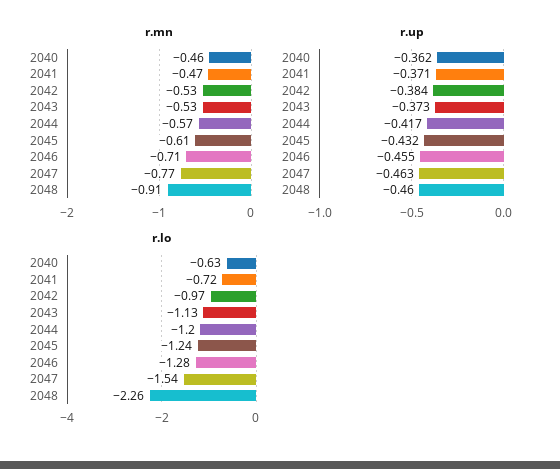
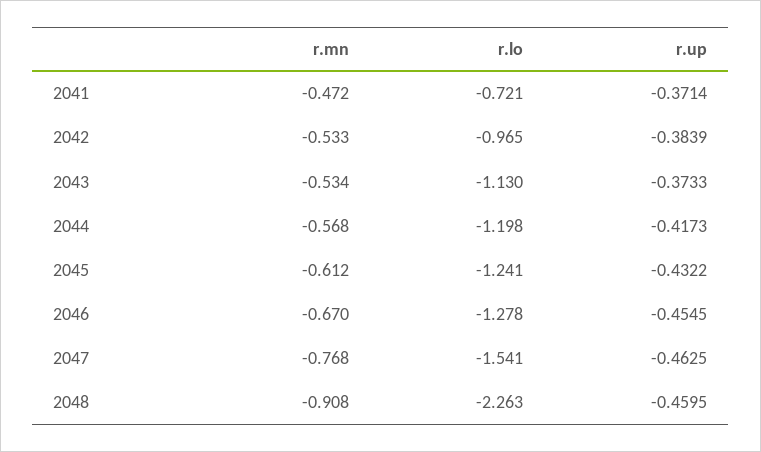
r.mn, 2040: -0.46 -> none
r.mn, 2046: -0.71 -> -0.67
r.up, 2040: -0.362 -> none
r.lo, 2040: -0.63 -> none

